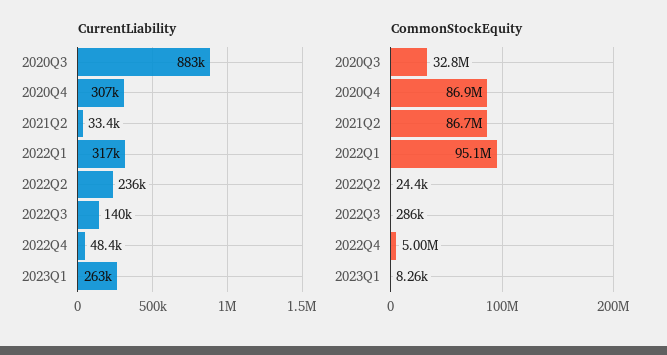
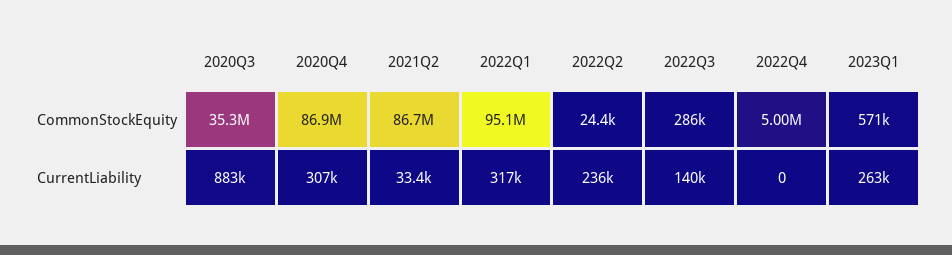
CurrentLiability, 2022Q4: 48400 -> 0
CommonStockEquity, 2020Q3: 32800000 -> 35300000
CommonStockEquity, 2023Q1: 8260 -> 571000

